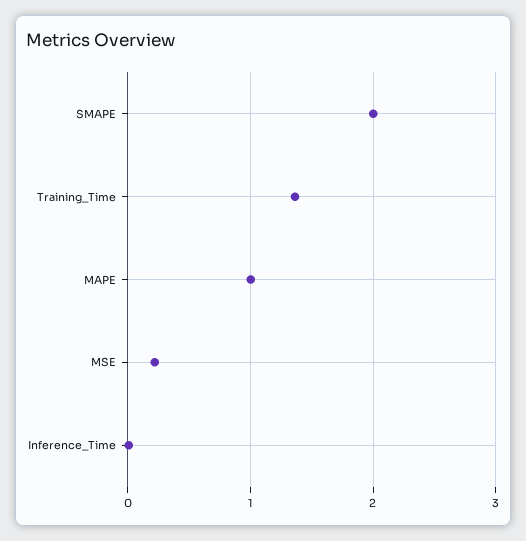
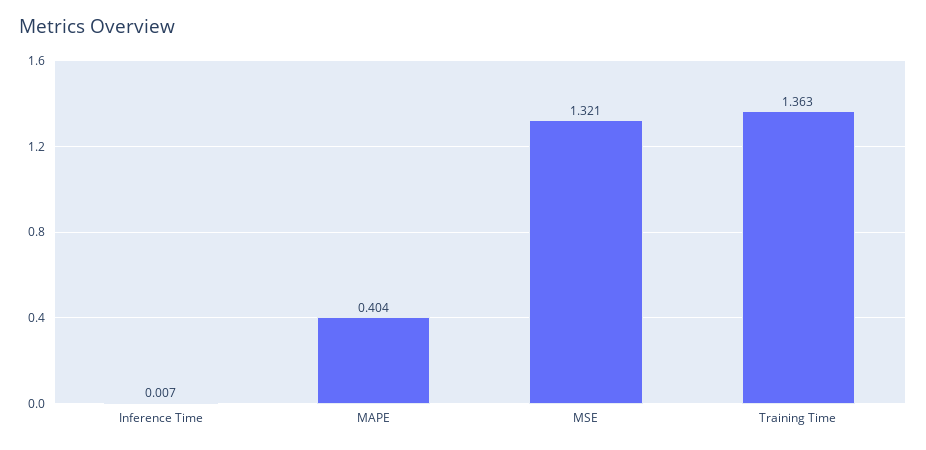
SMAPE: 2 -> none
MAPE: 1 -> 0.404
MSE: 0.2 -> 1.321

